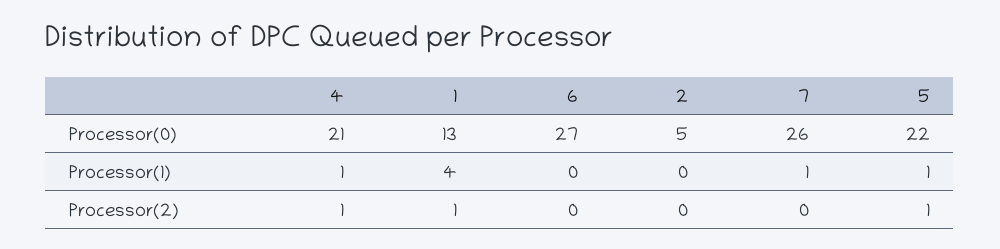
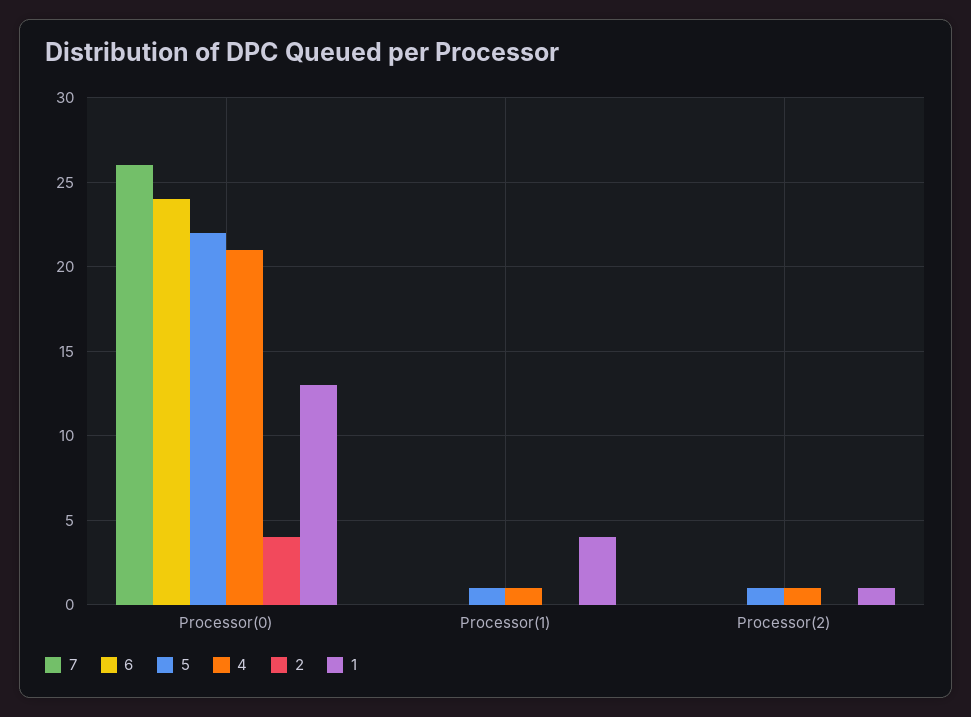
6, Processor(0): 27 -> 24
2, Processor(0): 5 -> 4
7, Processor(1): 1 -> 0

